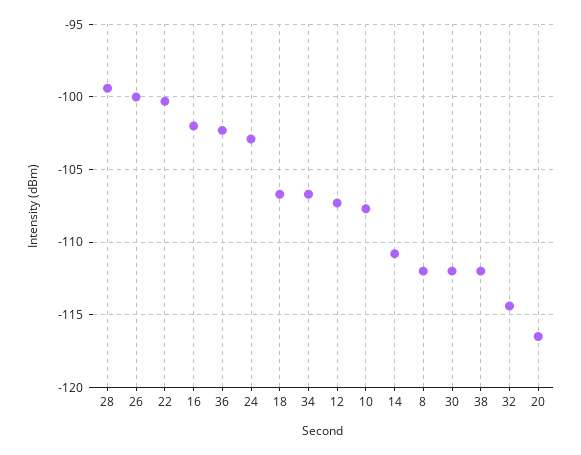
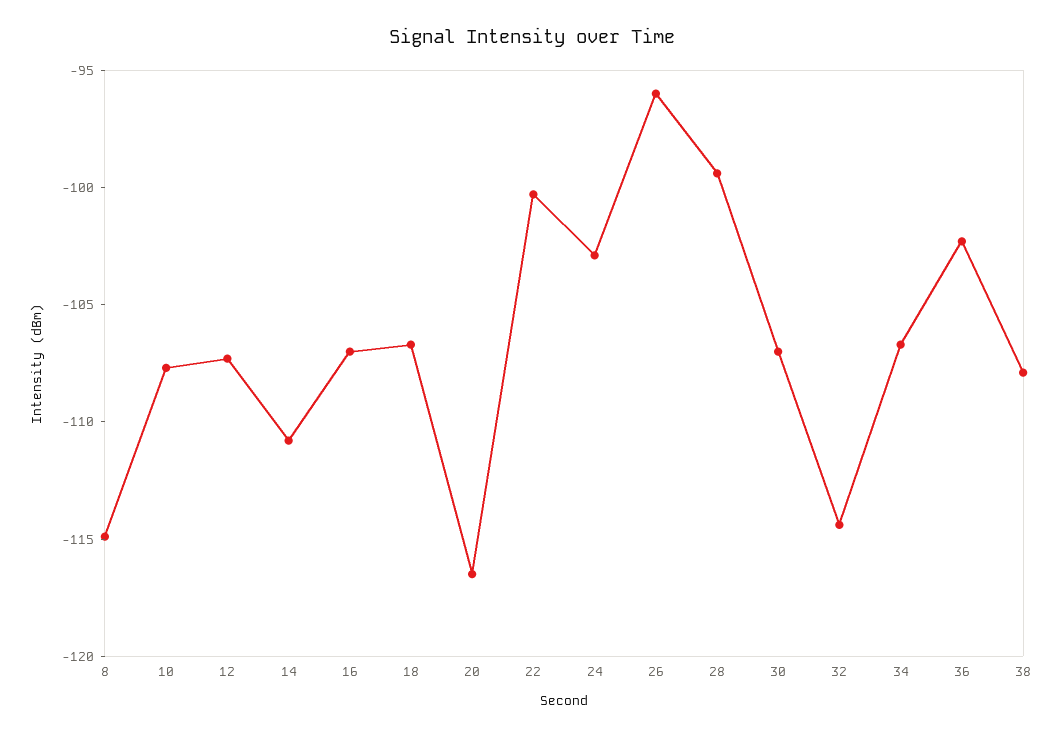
26: -100 -> -96
16: -102 -> -107
8: -112 -> -115
30: -112 -> -107
38: -112 -> -108

